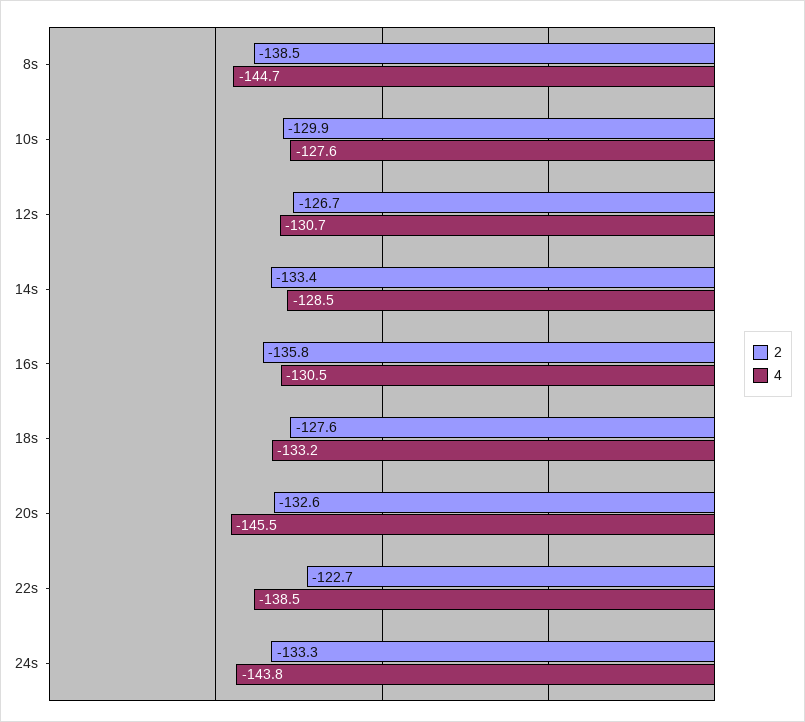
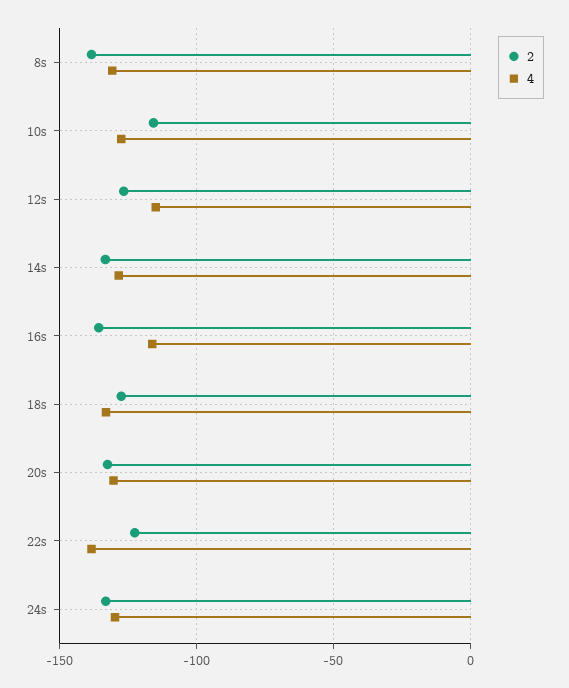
4, 8s: -144.7 -> -130
2, 10s: -129.9 -> -115
4, 12s: -130.7 -> -115
4, 16s: -130.5 -> -115
4, 20s: -145.5 -> -130
4, 24s: -143.8 -> -130

